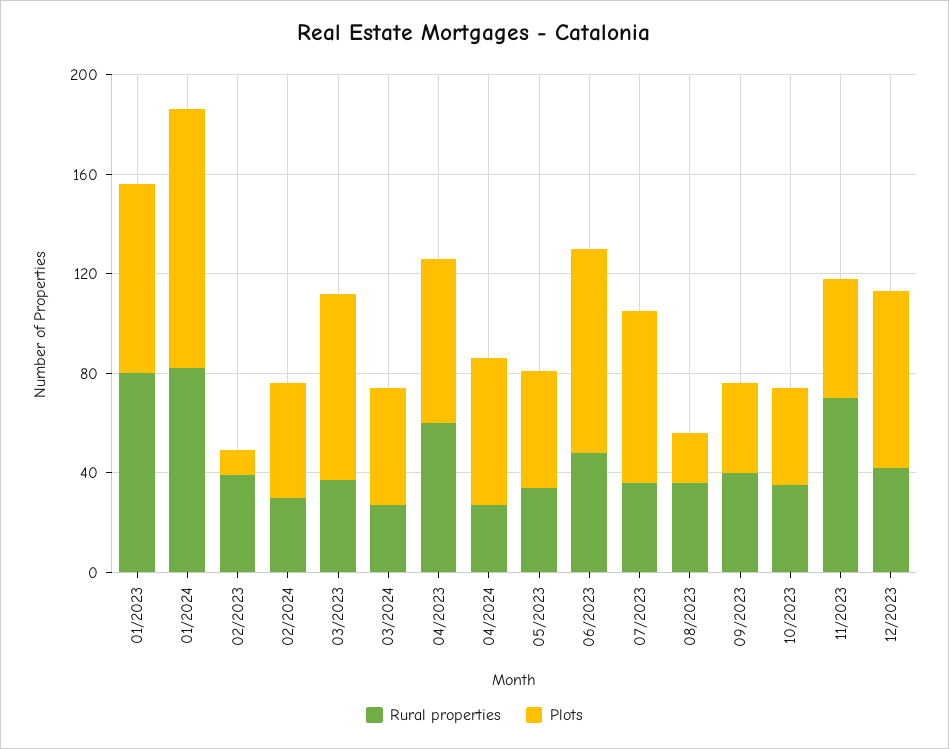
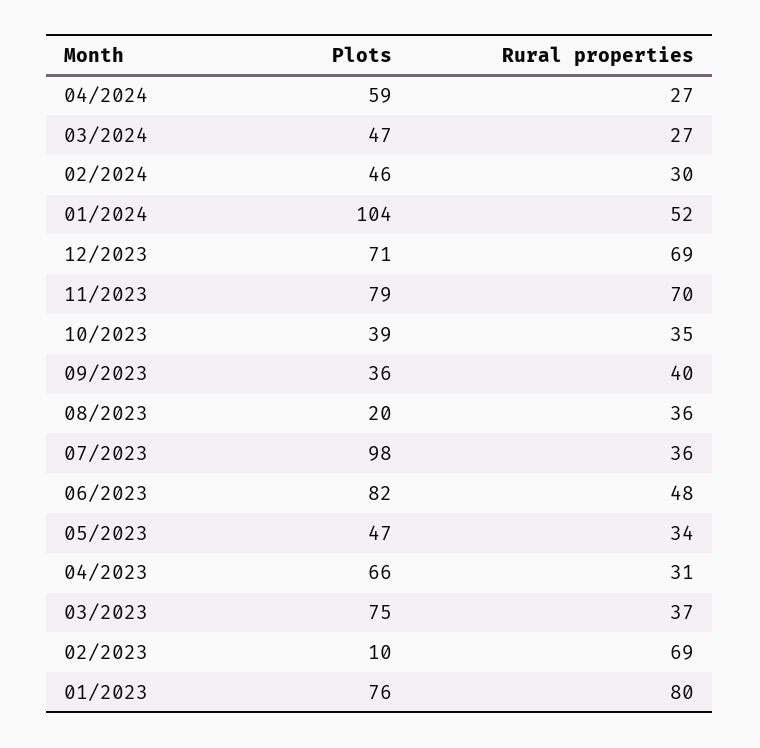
Rural properties, 01/2024: 80 -> 52
Rural properties, 02/2023: 40 -> 69
Rural properties, 04/2023: 60 -> 31
Plots, 07/2023: 70 -> 98
Plots, 11/2023: 50 -> 79
Rural properties, 12/2023: 40 -> 69

